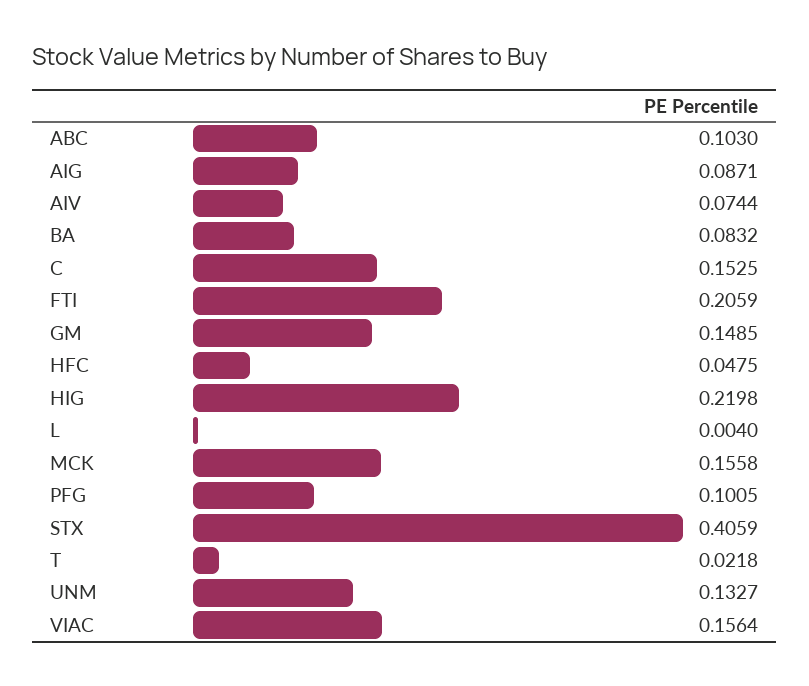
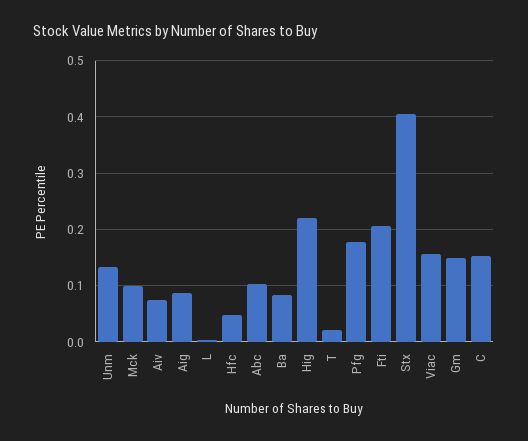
MCK: 0.1558 -> 0.1
PFG: 0.1005 -> 0.18

